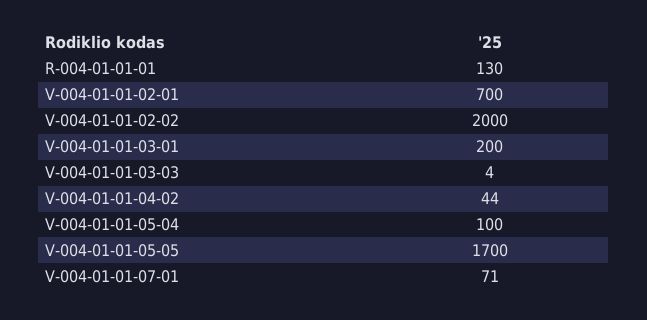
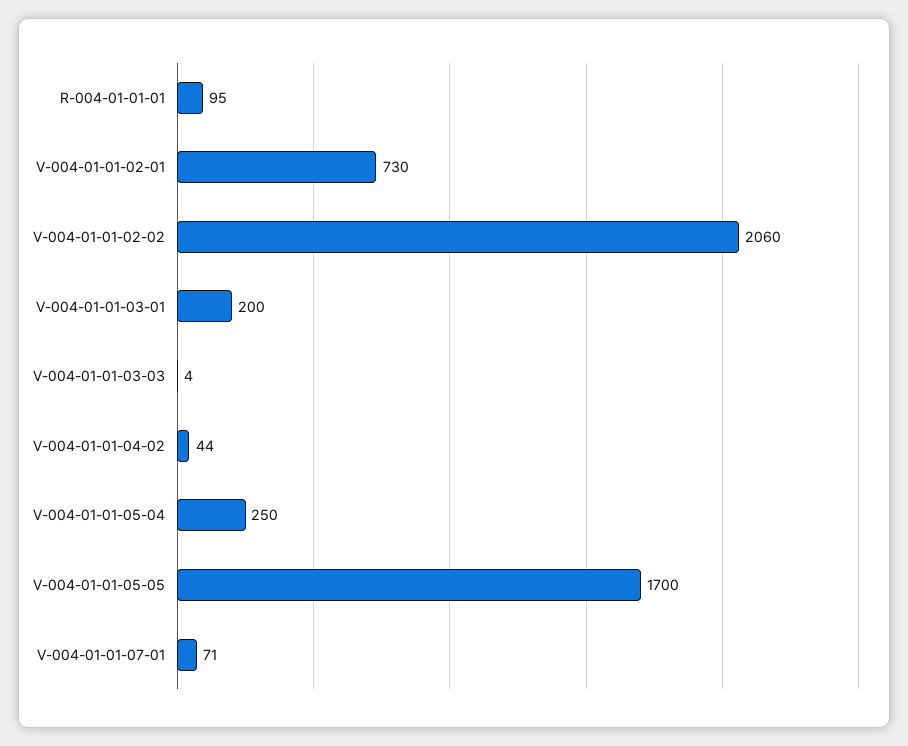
R-004-01-01-01: 130 -> 95
V-004-01-01-02-01: 700 -> 730
V-004-01-01-02-02: 2000 -> 2060
V-004-01-01-05-04: 100 -> 250

